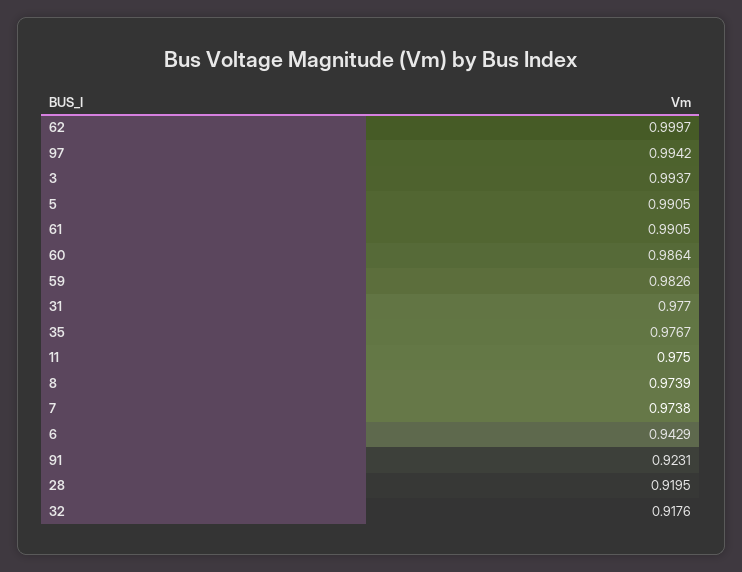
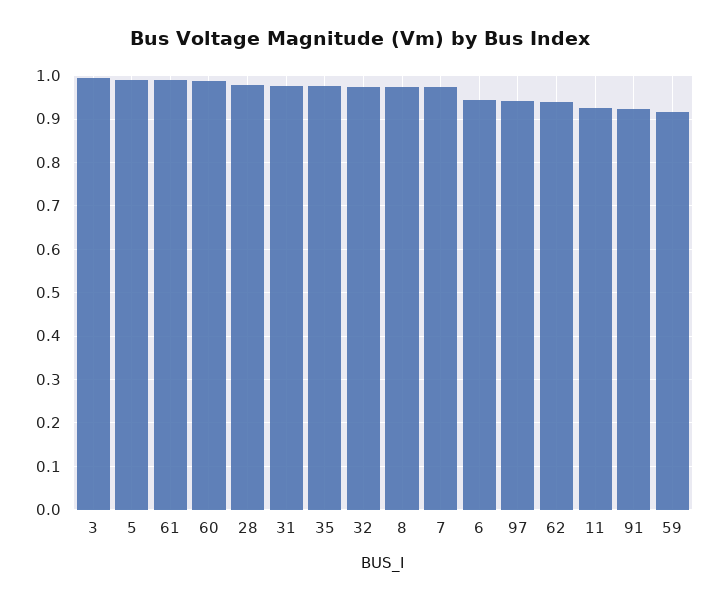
62: 0.9997 -> 0.94
97: 0.9942 -> 0.94
59: 0.9826 -> 0.92
11: 0.975 -> 0.92
28: 0.9195 -> 0.98
32: 0.9176 -> 0.98

